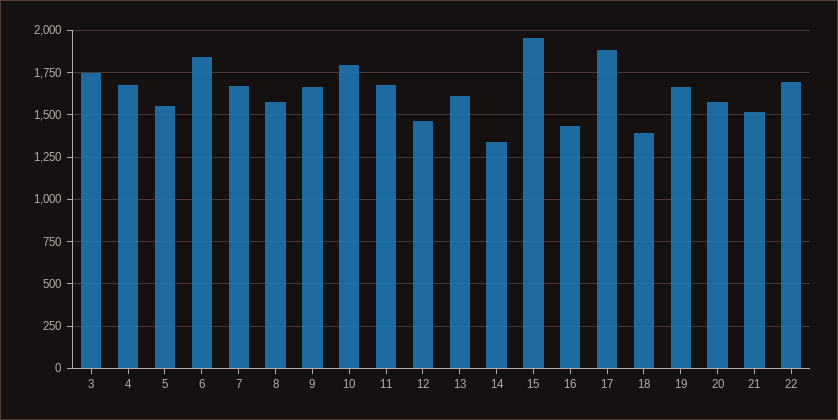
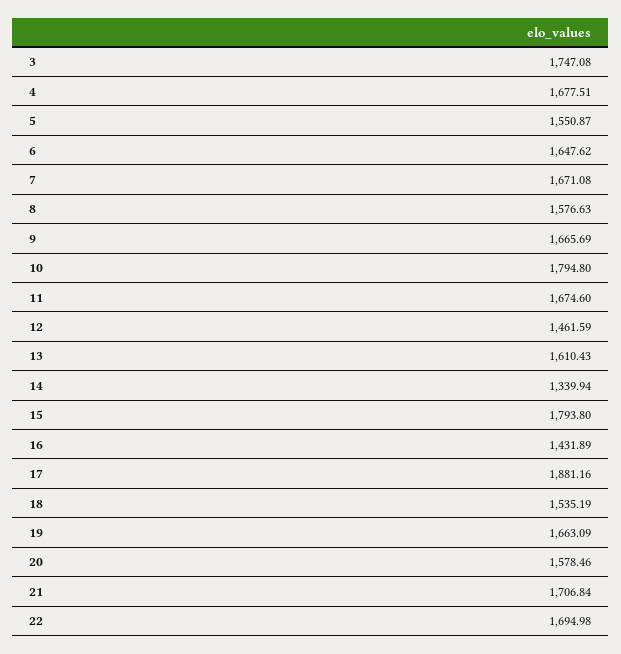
6: 1850 -> 1647.62
15: 1950 -> 1793.8
18: 1400 -> 1535.19
21: 1500 -> 1706.84

